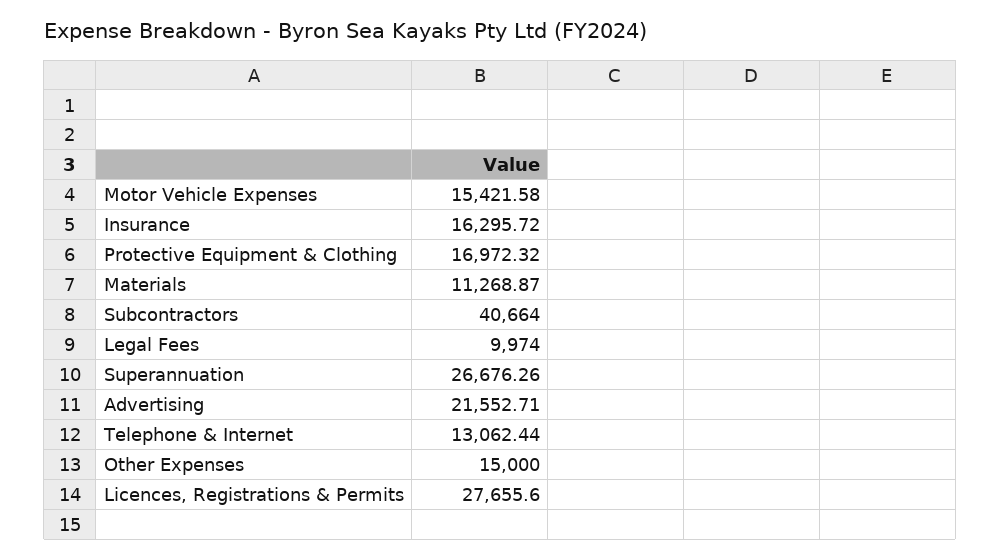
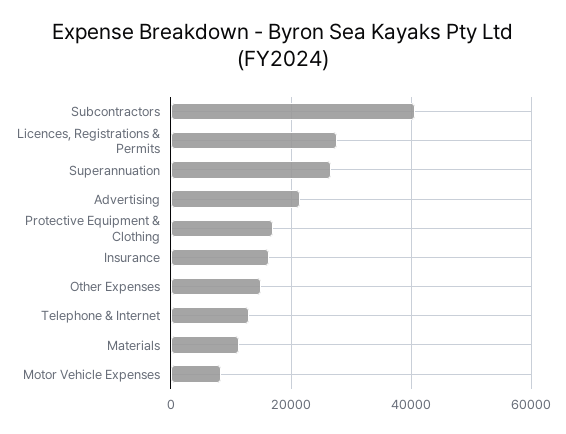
Motor Vehicle Expenses: 15421.58 -> 8000
Legal Fees: 9974 -> none

